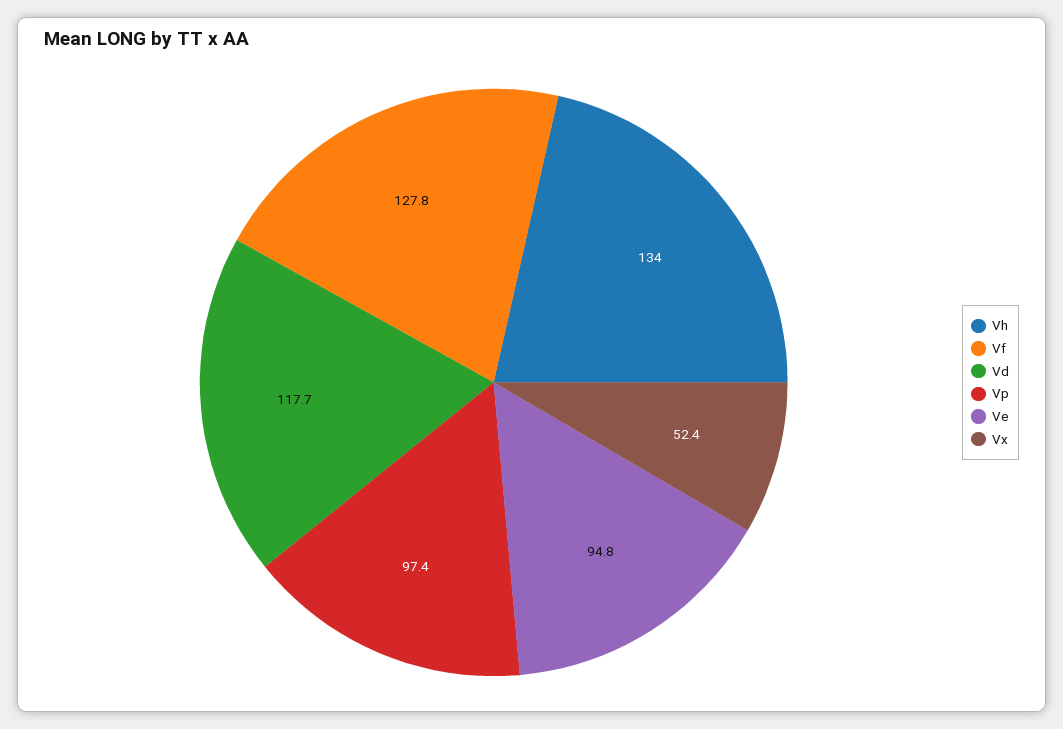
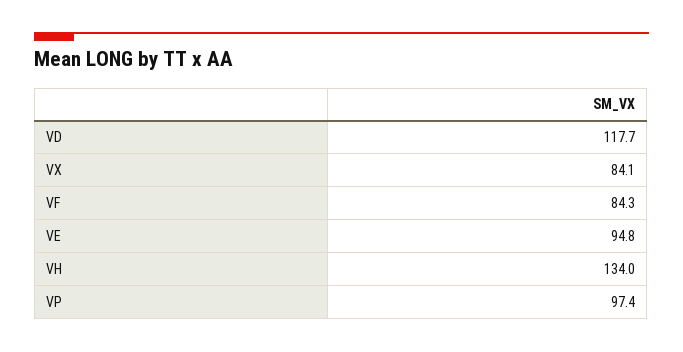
Vf: 127.8 -> 84.3
Vx: 52.4 -> 84.1

